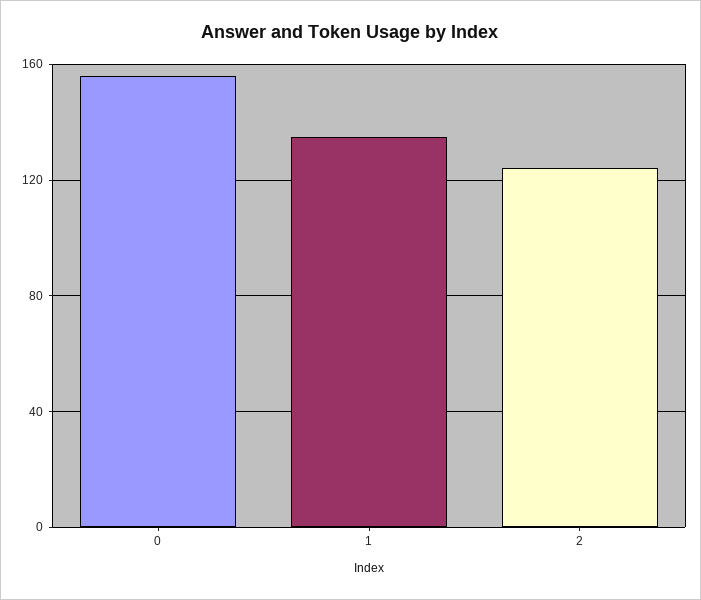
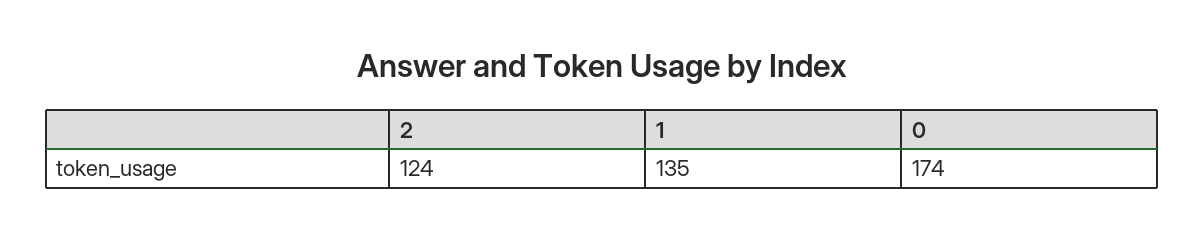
0: 155 -> 174

